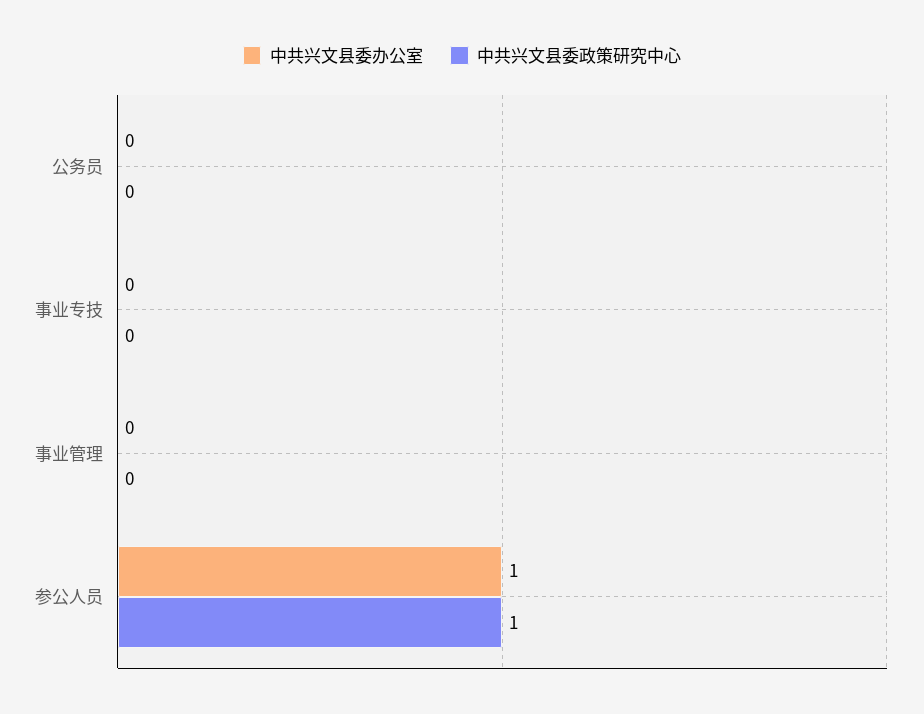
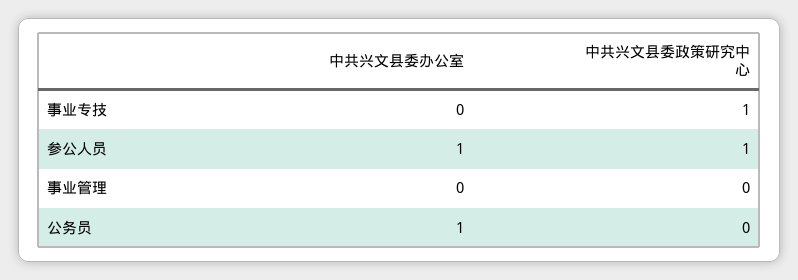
中共兴文县委办公室, 公务员: 0 -> 1
中共兴文县委政策研究中心, 事业专技: 0 -> 1

